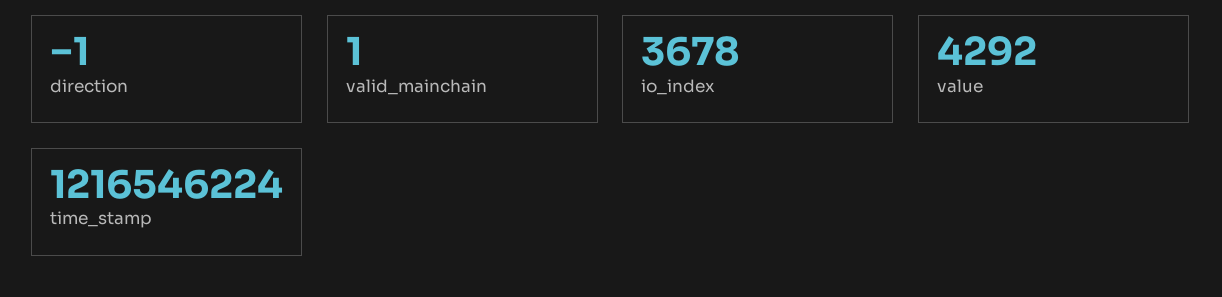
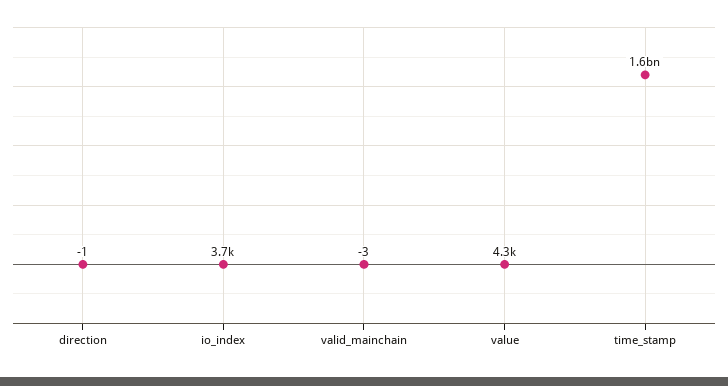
valid_mainchain: 1 -> -3
time_stamp: 1216546224 -> 1600000000

